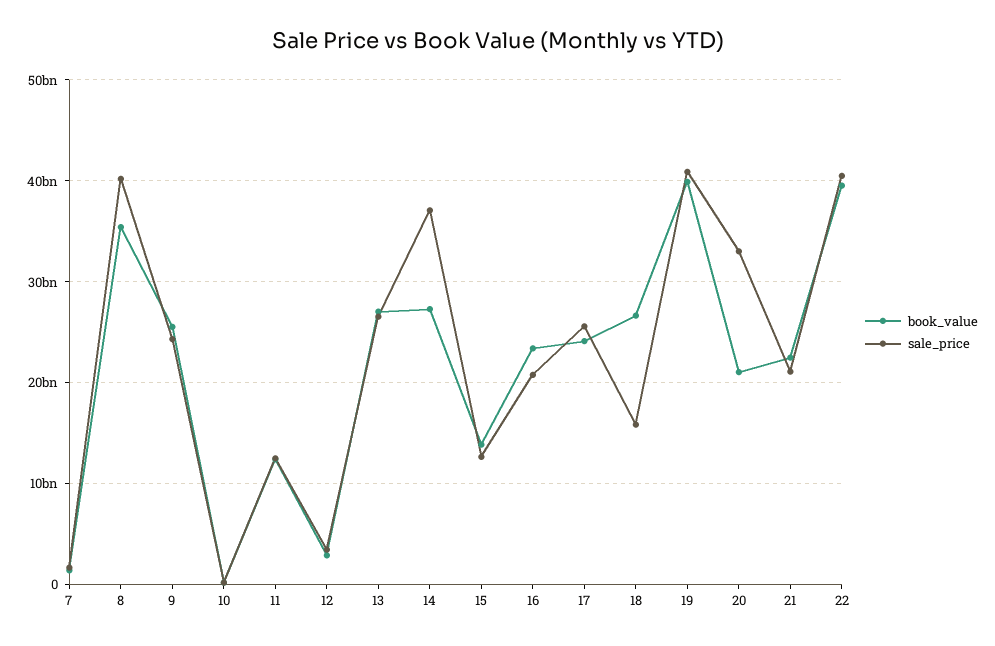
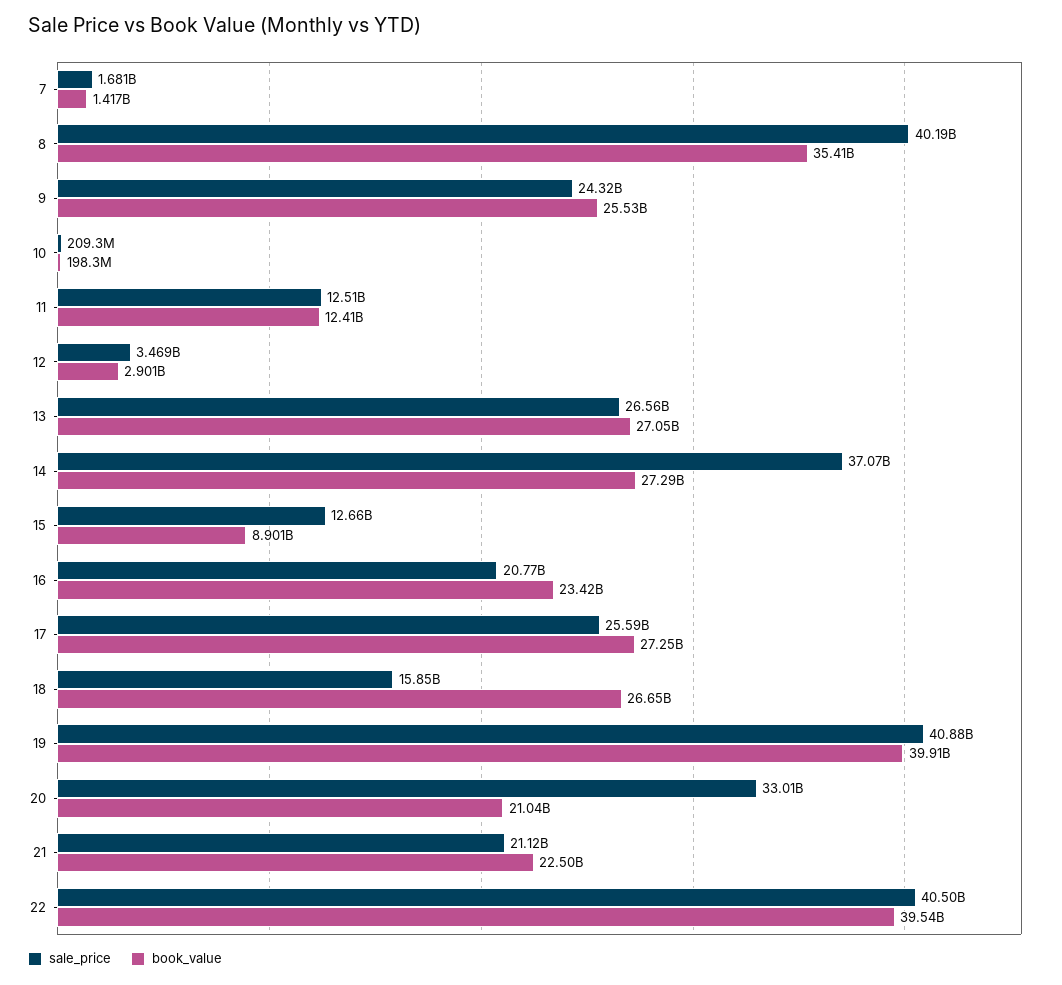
book_value, 15: 14000000000 -> 8901000000
book_value, 17: 24000000000 -> 27250000000

